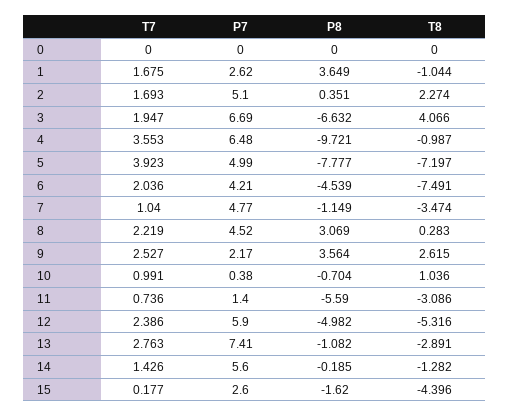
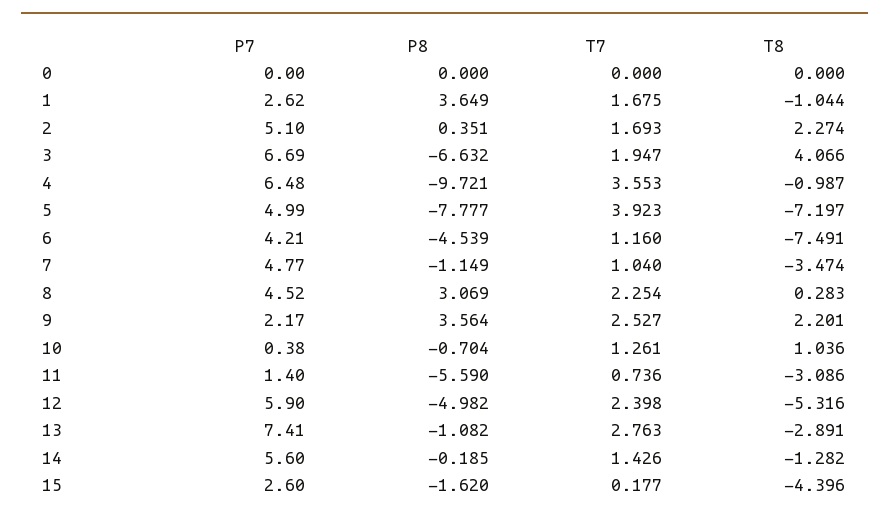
T7, 6: 2.036 -> 1.16
T7, 8: 2.219 -> 2.254
T8, 9: 2.615 -> 2.201
T7, 10: 0.991 -> 1.261
T7, 12: 2.386 -> 2.398

